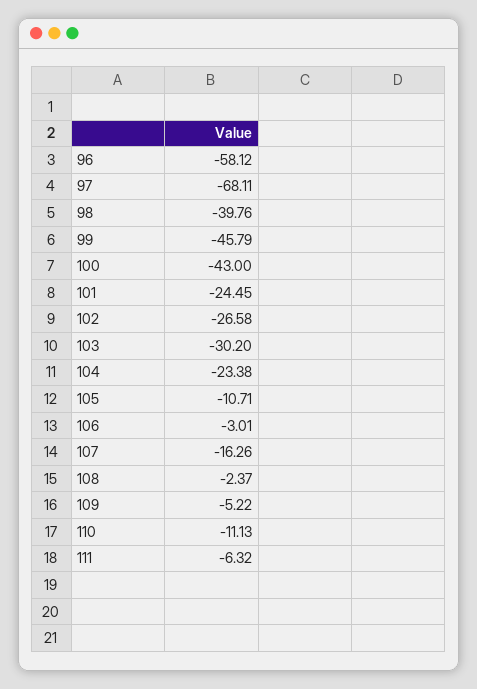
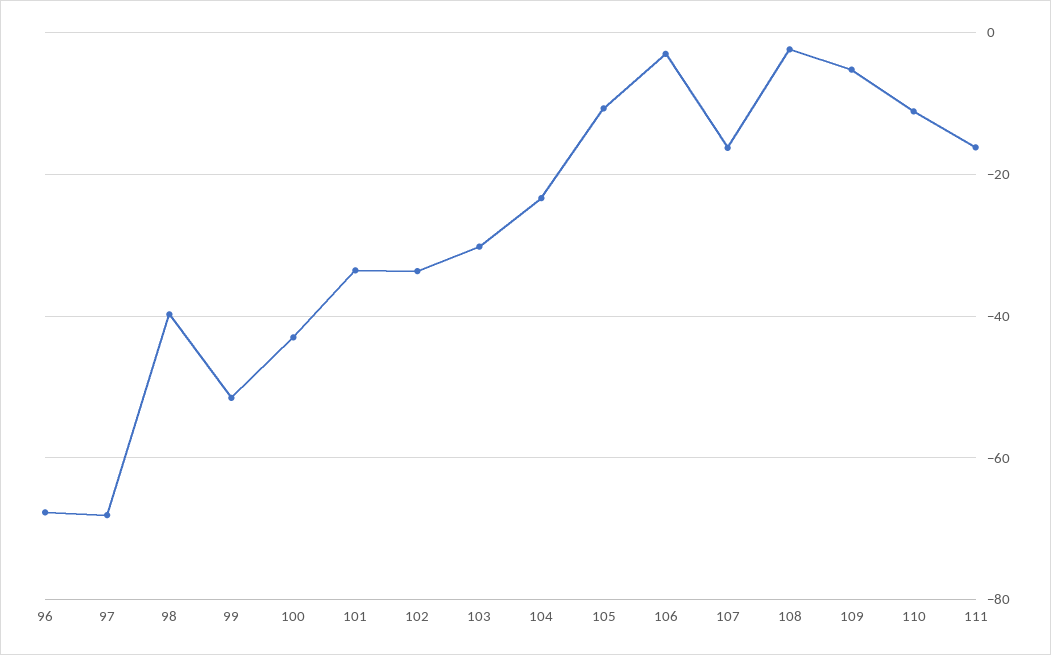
96: -58.12 -> -68
99: -45.79 -> -52
101: -24.45 -> -34
102: -26.58 -> -34
111: -6.32 -> -16

